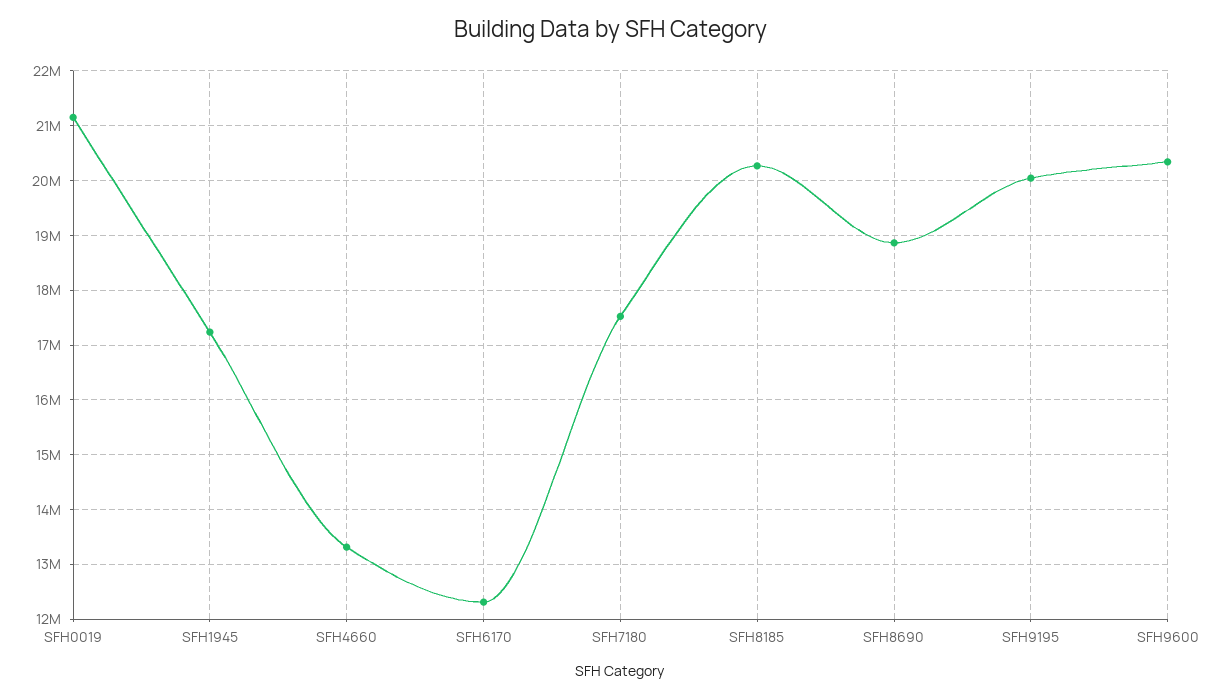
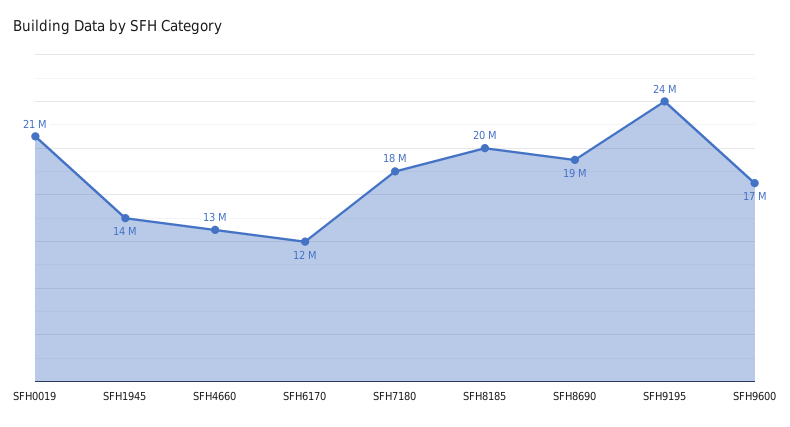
SFH1945: 17200000 -> 14000000
SFH9195: 20000000 -> 24000000
SFH9600: 20400000 -> 17000000

